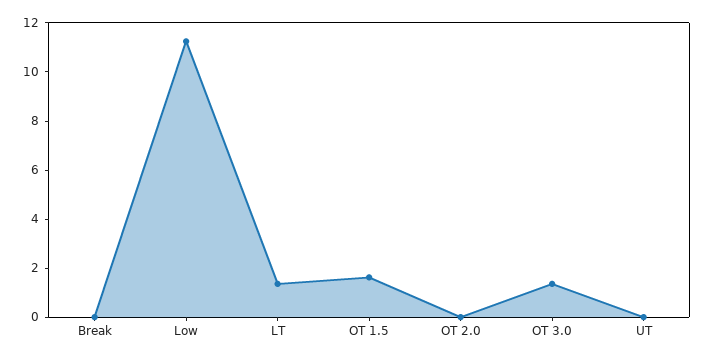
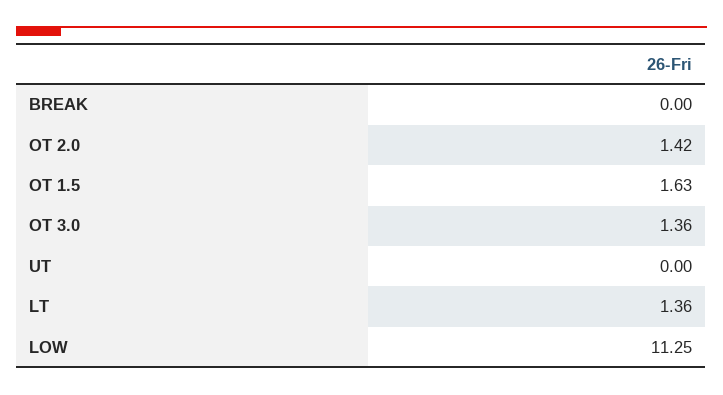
OT 2.0: 0 -> 1.42

